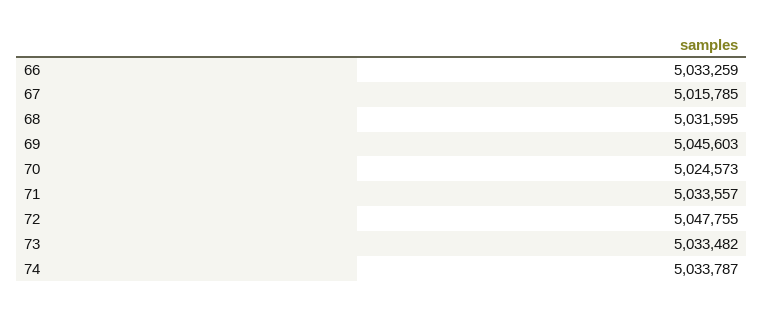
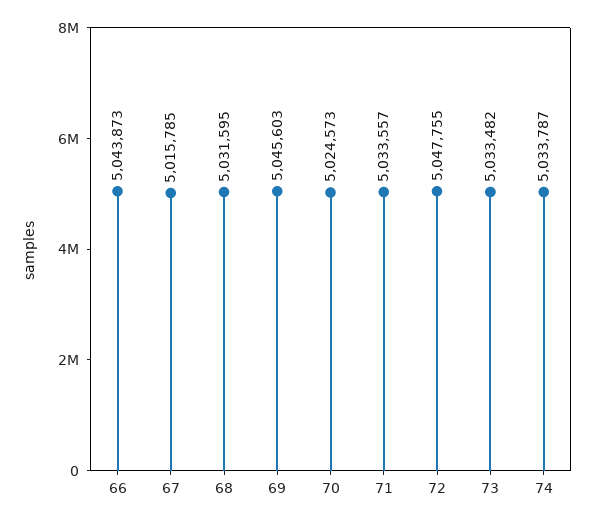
66: 5033259 -> 5043873

